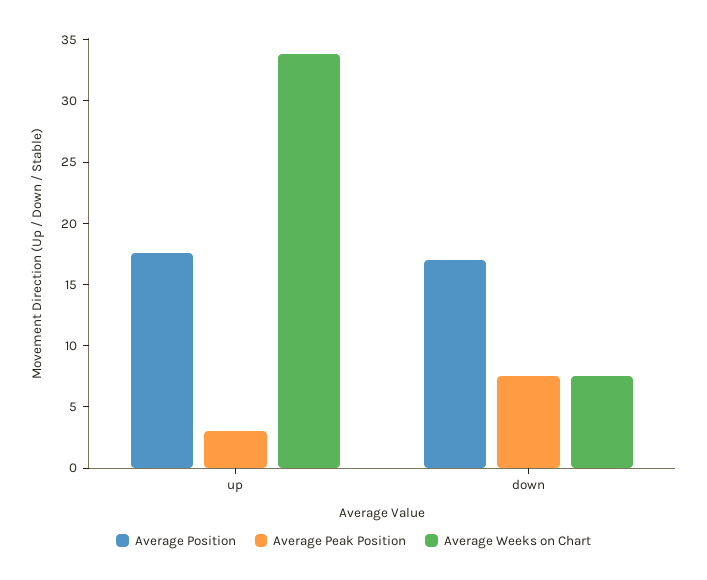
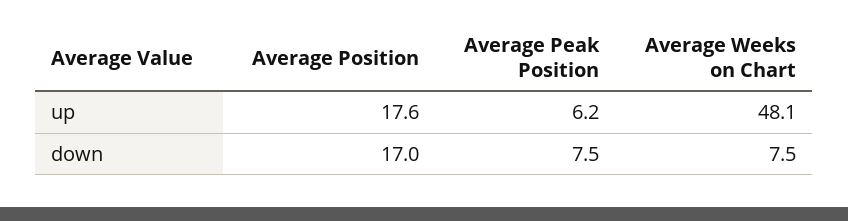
Average Peak Position, up: 3 -> 6.2
Average Weeks on Chart, up: 34 -> 48.1

